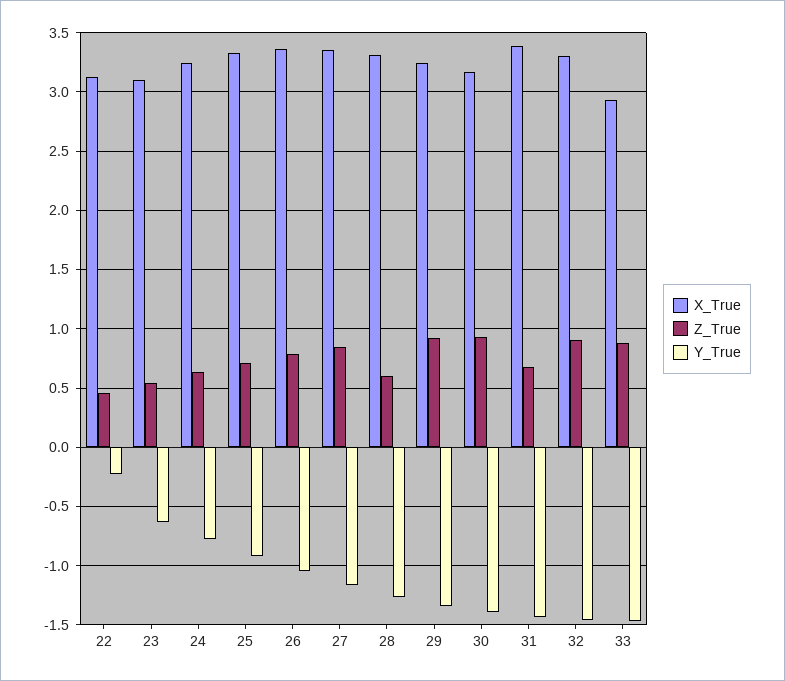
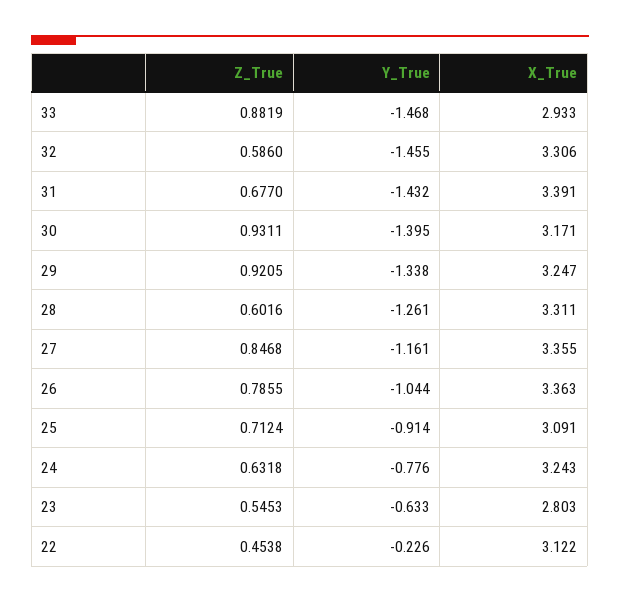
X_True, 23: 3.1 -> 2.803
X_True, 25: 3.3 -> 3.091
Z_True, 32: 0.9 -> 0.586

